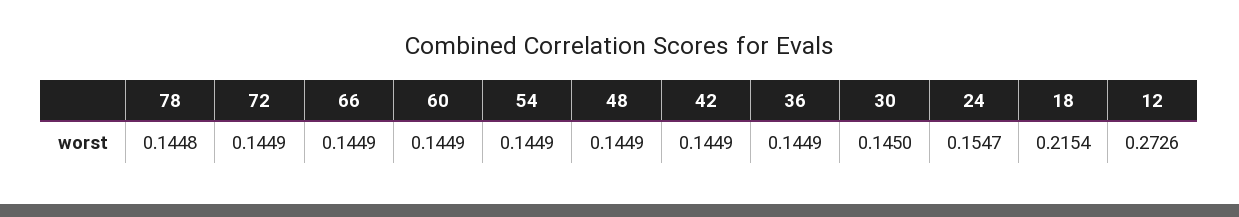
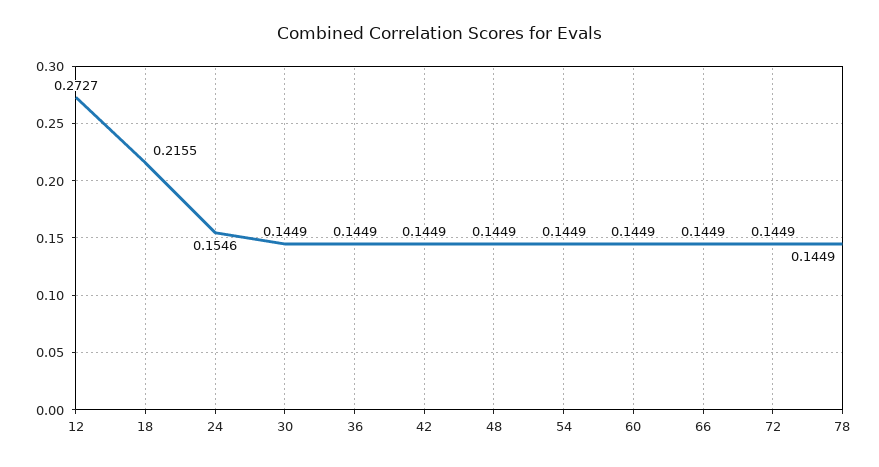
78: 0.1448 -> 0.1449
30: 0.145 -> 0.1449
24: 0.1547 -> 0.1546
18: 0.2154 -> 0.2155
12: 0.2726 -> 0.2727

